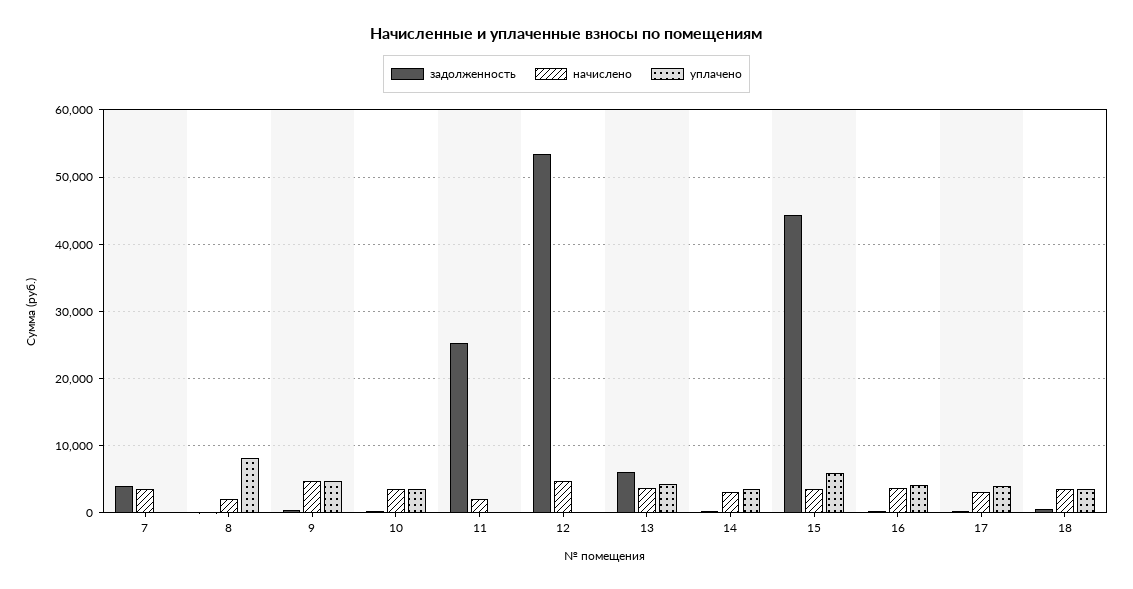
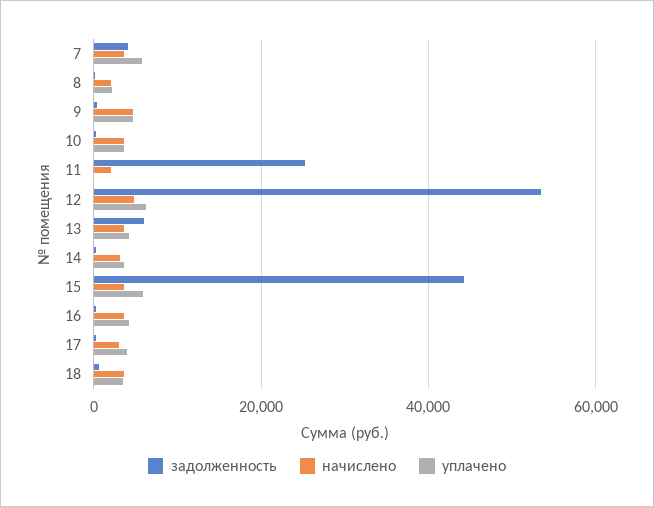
уплачено, 7: 0 -> 6000
уплачено, 8: 8000 -> 2000
уплачено, 12: 0 -> 6000

